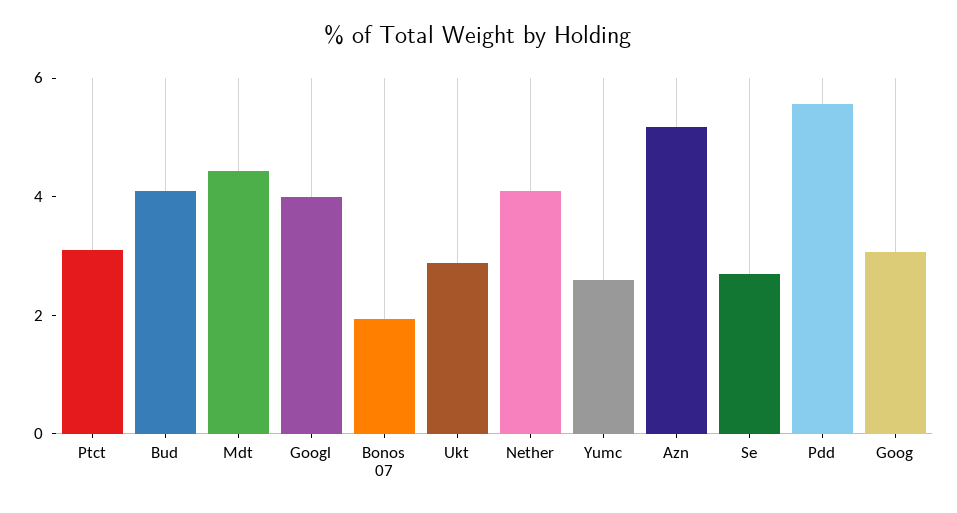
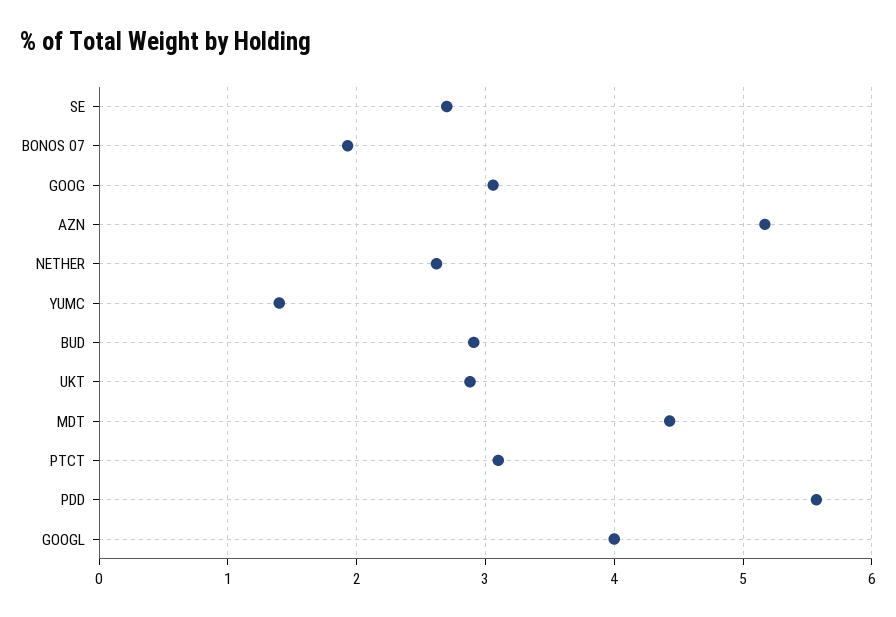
Bud: 4 -> 2.9
Nether: 4 -> 2.6
Yumc: 2.5 -> 1.4

